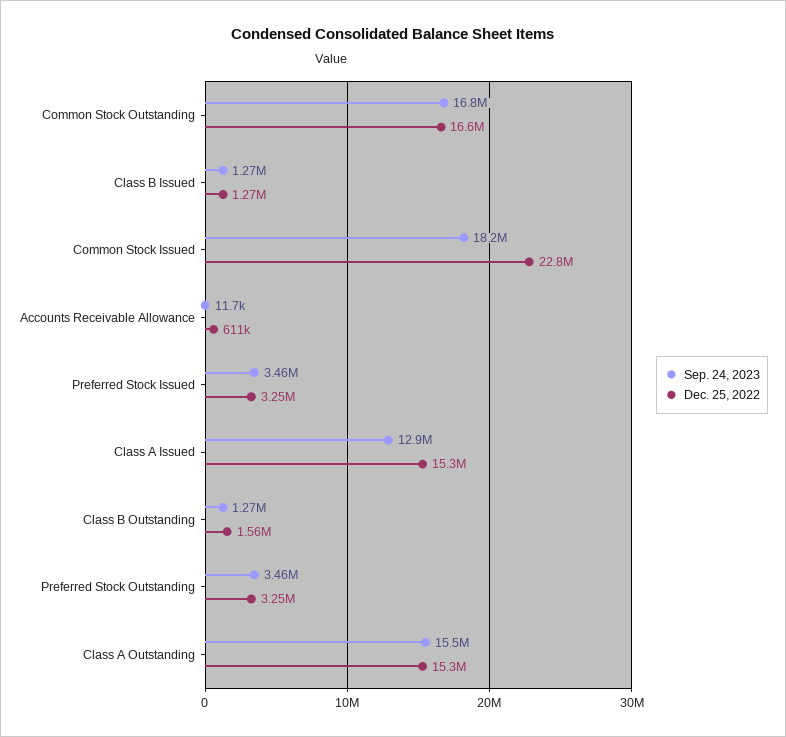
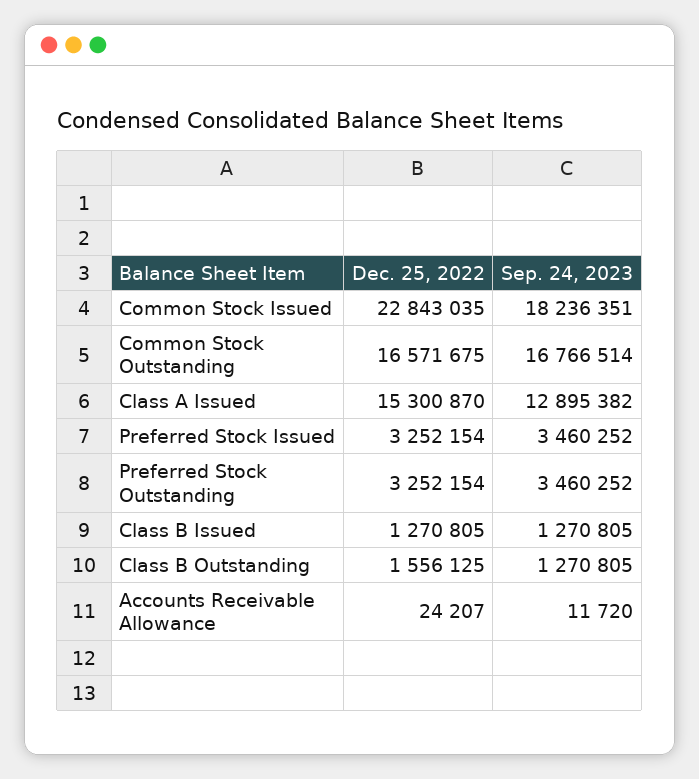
Dec. 25, 2022, Accounts Receivable Allowance: 611000 -> 24207
Sep. 24, 2023, Class A Outstanding: 15500000 -> none
Dec. 25, 2022, Class A Outstanding: 15300000 -> none

